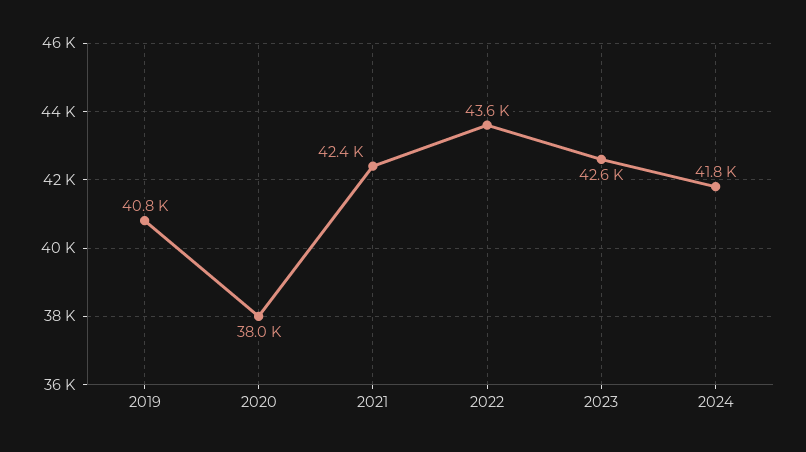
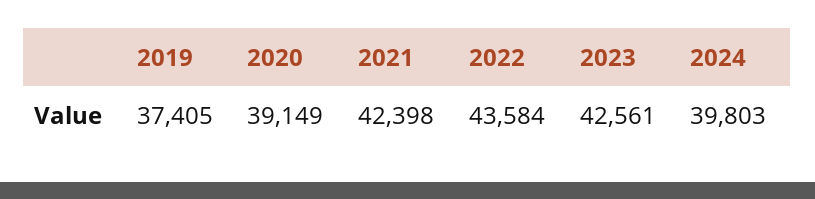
2019: 40800 -> 37405
2020: 38000 -> 39149
2024: 41800 -> 39803

